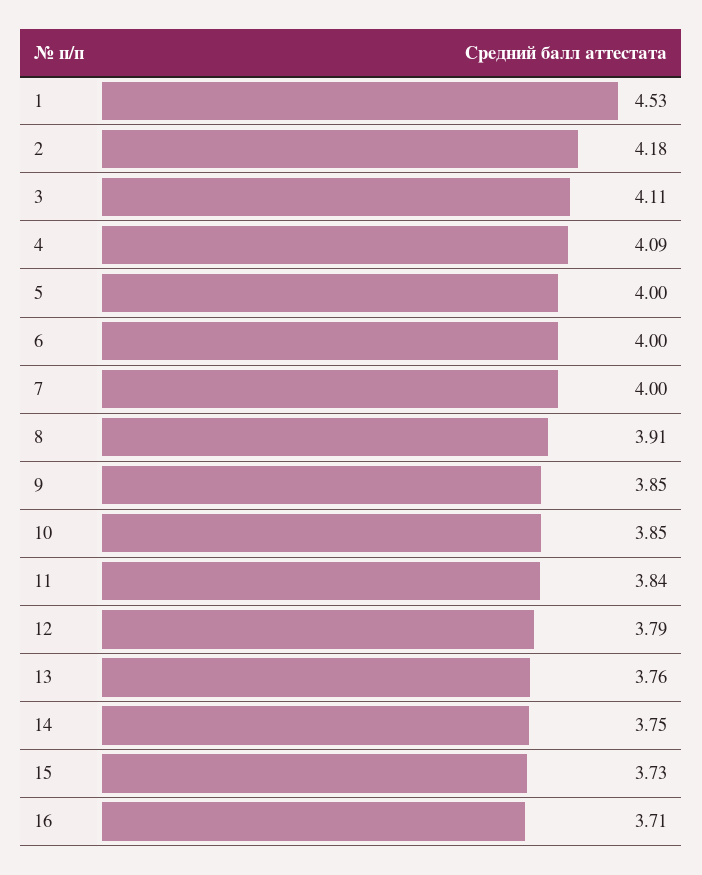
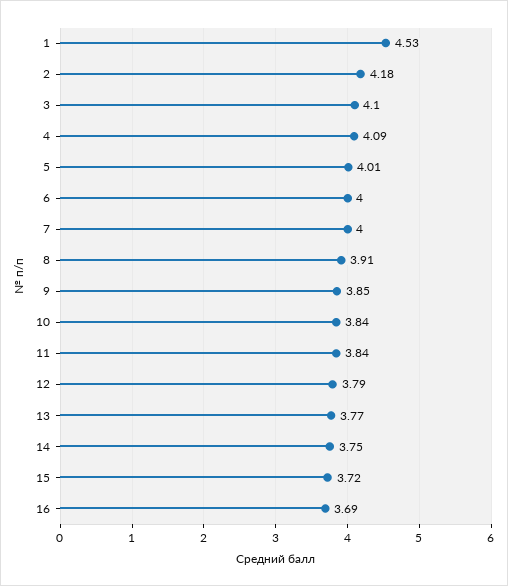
3: 4.11 -> 4.1
5: 4 -> 4.01
10: 3.85 -> 3.84
13: 3.76 -> 3.77
15: 3.73 -> 3.72
16: 3.71 -> 3.69

